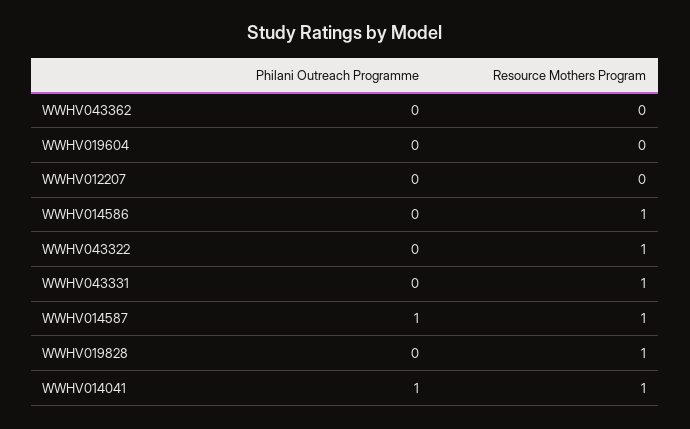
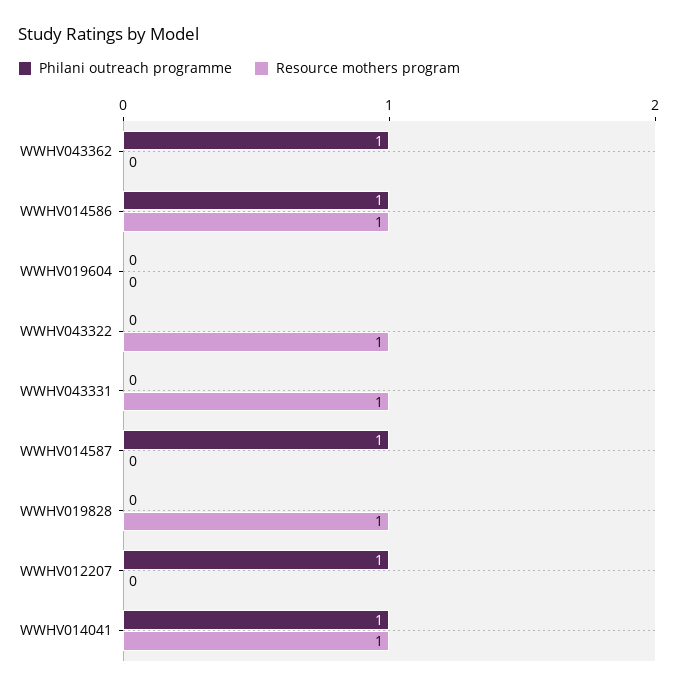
Philani Outreach Programme, WWHV043362: 0 -> 1
Philani Outreach Programme, WWHV012207: 0 -> 1
Philani Outreach Programme, WWHV014586: 0 -> 1
Resource Mothers Program, WWHV014587: 1 -> 0

